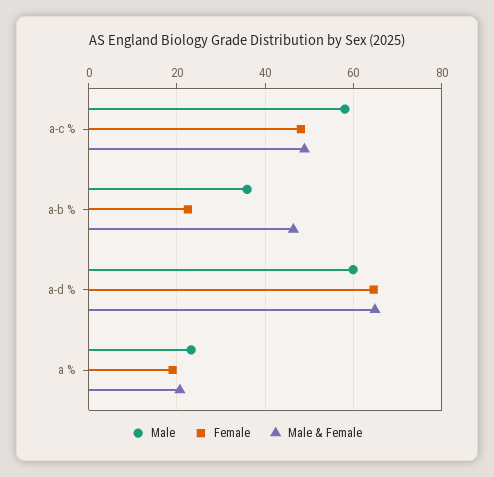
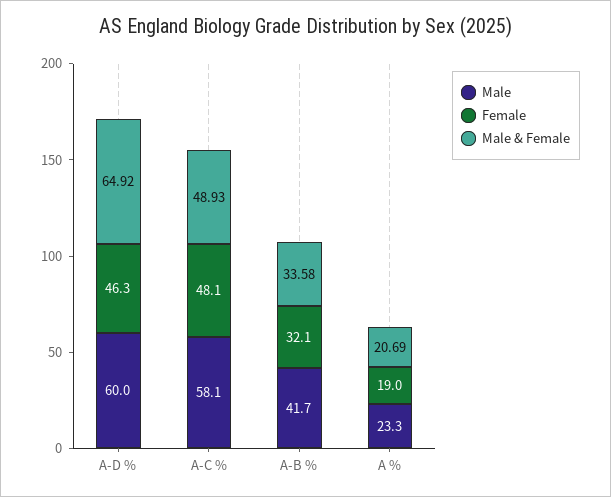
Male, a-b %: 36 -> 41.7
Female, a-b %: 22 -> 32.1
Male & Female, a-b %: 46 -> 33.58
Female, a-d %: 64 -> 46.3

